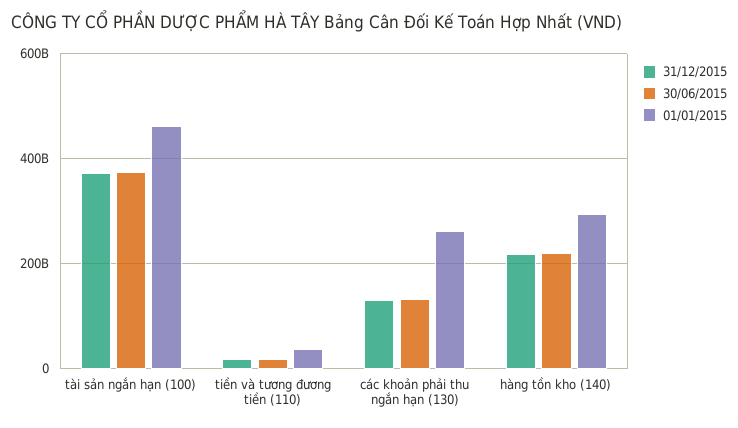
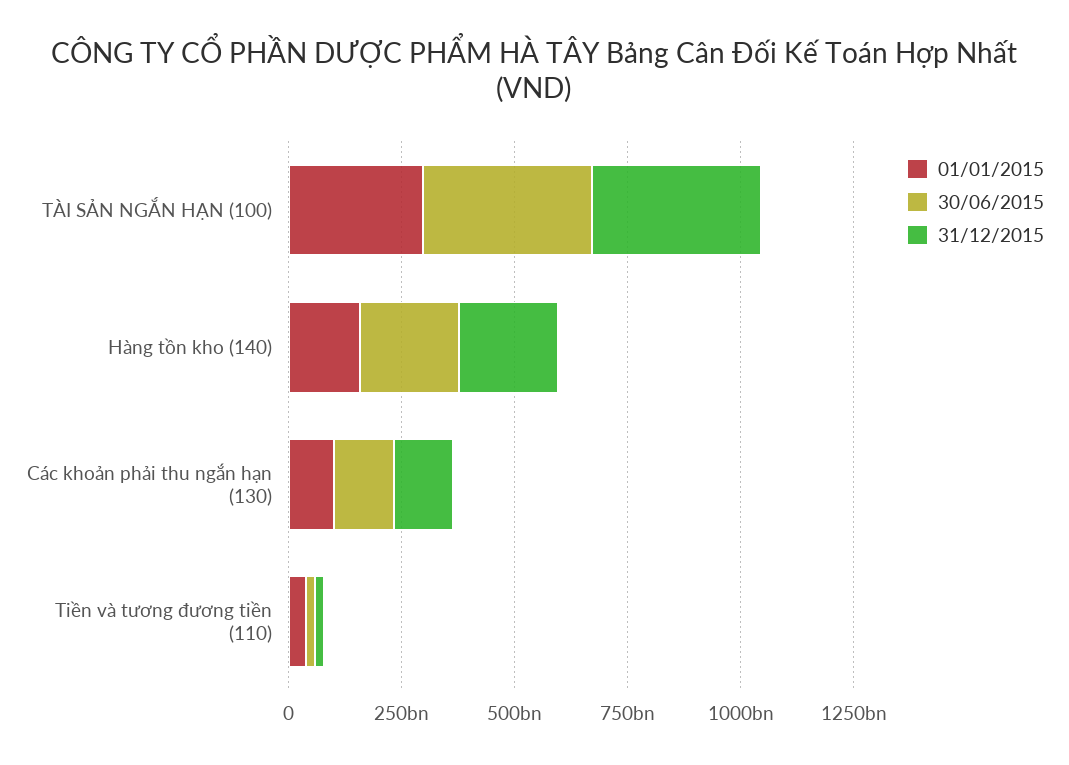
01/01/2015, tài sản ngắn hạn (100): 460000000000 -> 300000000000
01/01/2015, các khoản phải thu ngắn hạn (130): 260000000000 -> 100000000000
01/01/2015, hàng tồn kho (140): 300000000000 -> 150000000000

